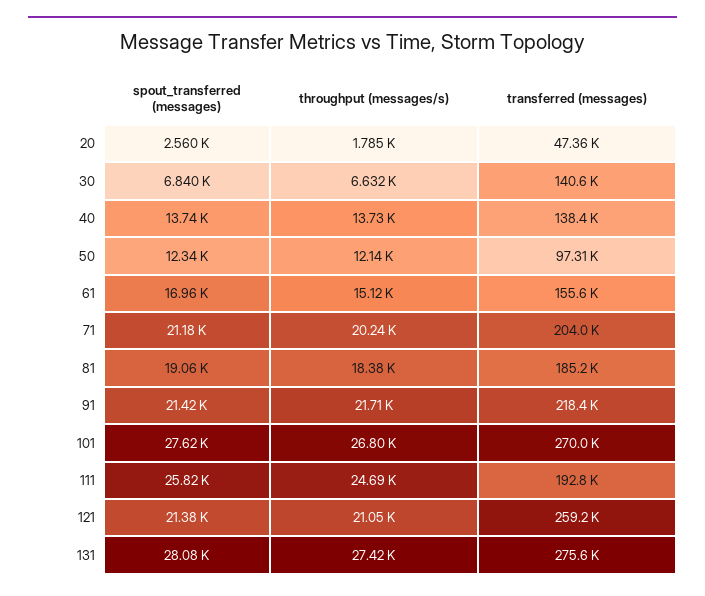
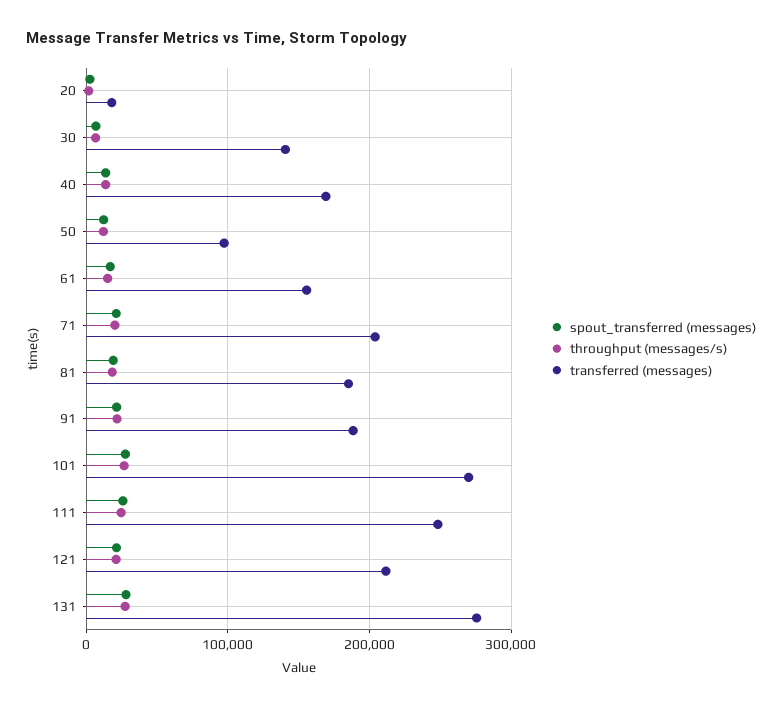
transferred (messages), 20: 47360 -> 20000
transferred (messages), 40: 138400 -> 170000
transferred (messages), 91: 218400 -> 190000
transferred (messages), 111: 192800 -> 250000
transferred (messages), 121: 259200 -> 210000

